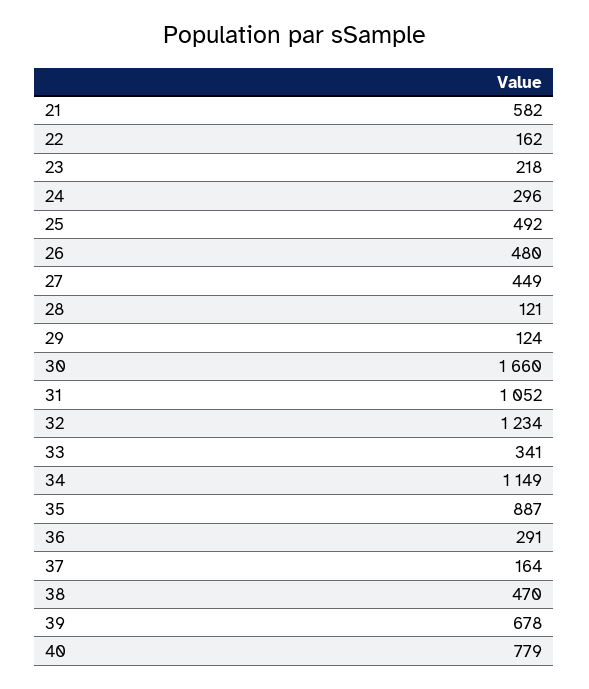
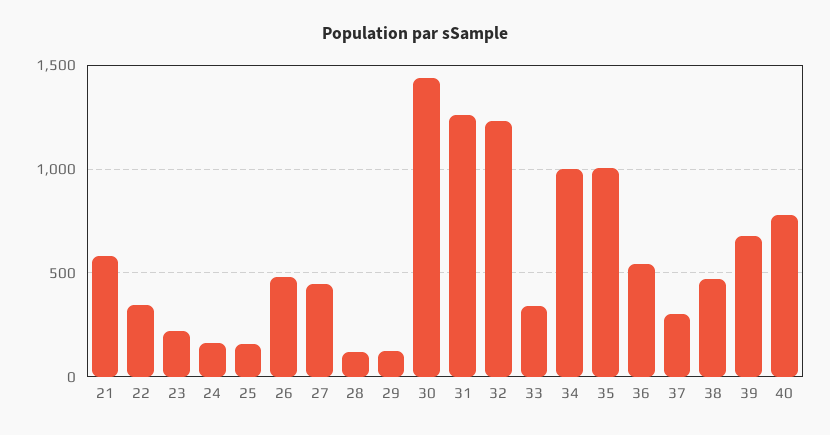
22: 162 -> 350
24: 296 -> 150
25: 492 -> 150
30: 1660 -> 1450
31: 1052 -> 1250
34: 1149 -> 1000
35: 887 -> 1000
36: 291 -> 550
37: 164 -> 300

